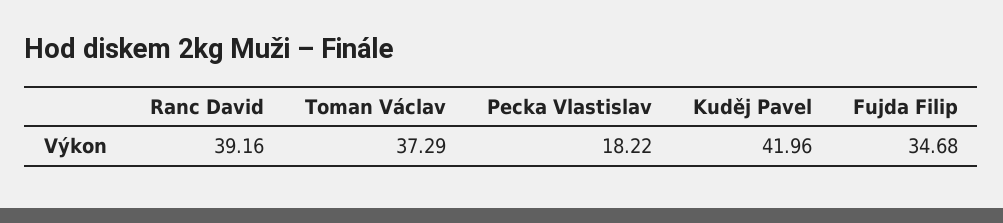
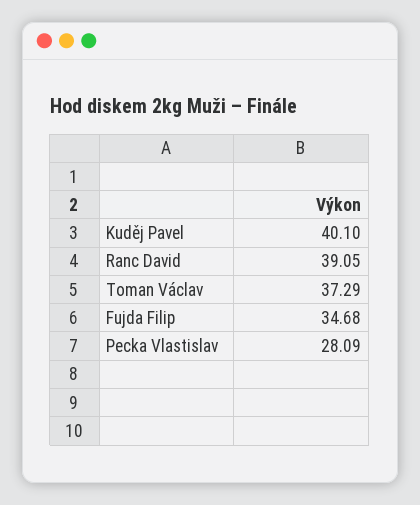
Ranc David: 39.16 -> 39.05
Pecka Vlastislav: 18.22 -> 28.09
Kuděj Pavel: 41.96 -> 40.1

